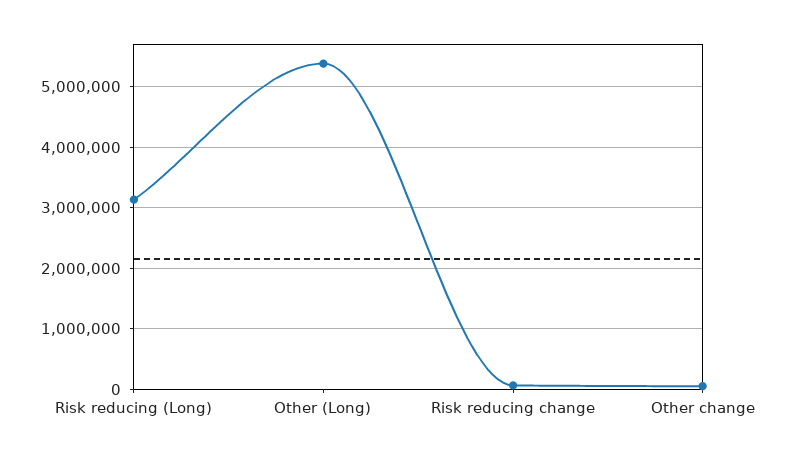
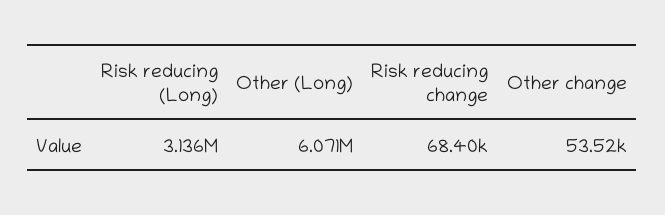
Other (Long): 5400000 -> 6071000

